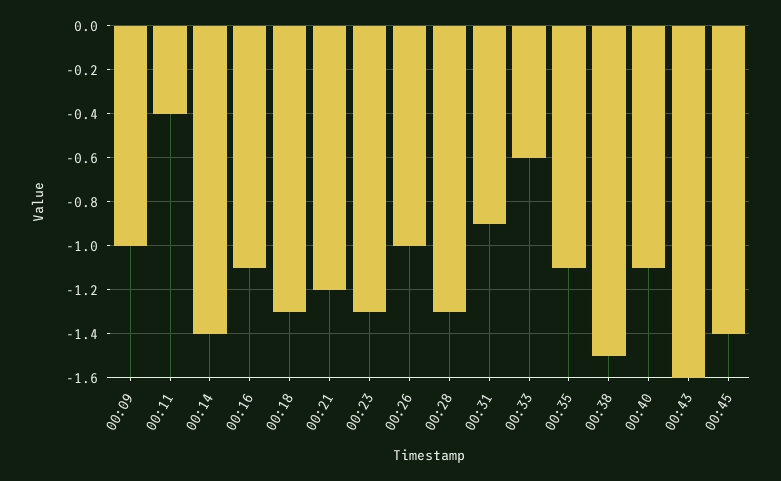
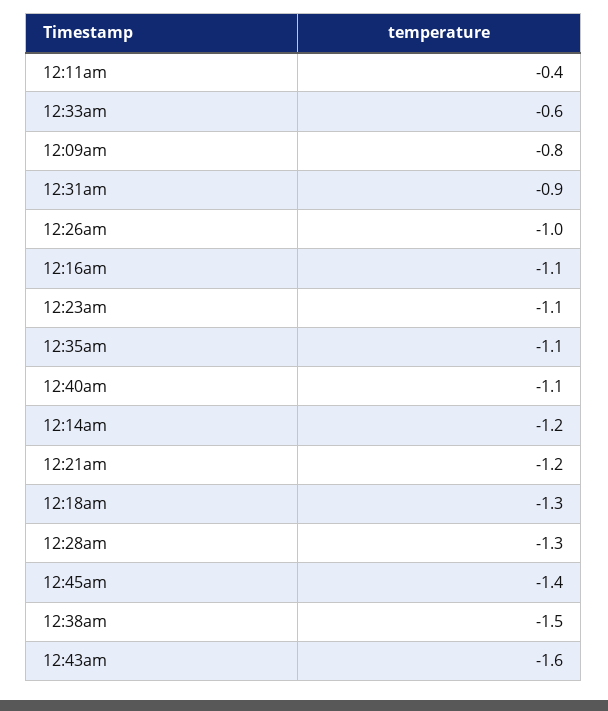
00:09: -1 -> -0.8
00:14: -1.4 -> -1.2
00:23: -1.3 -> -1.1

